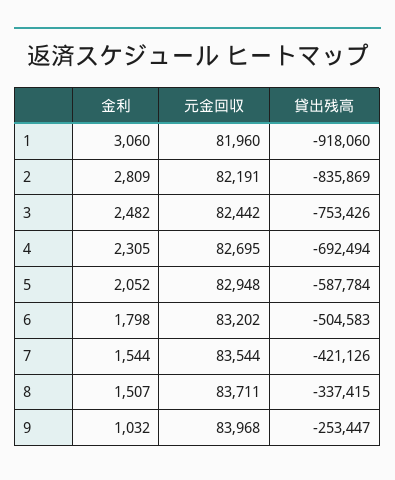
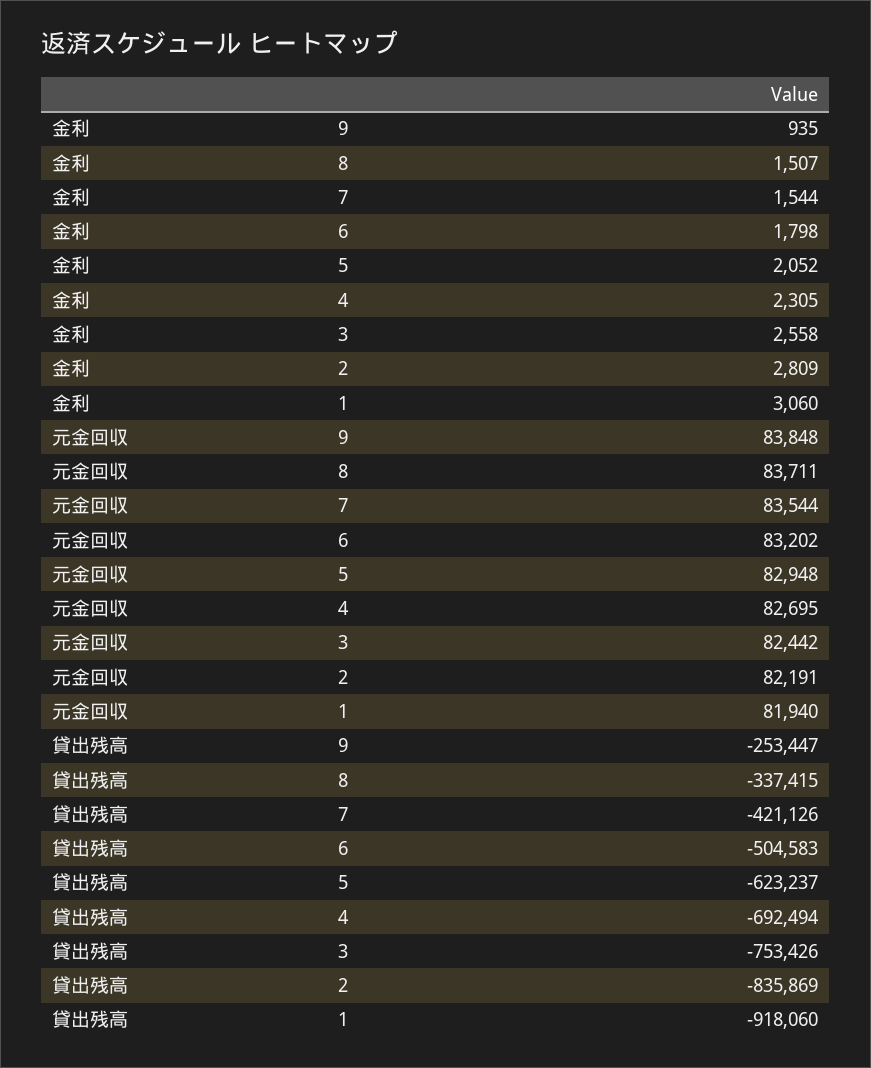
元金回収, 1: 81960 -> 81940
金利, 3: 2482 -> 2558
貸出残高, 5: -587784 -> -623237
金利, 9: 1032 -> 935
元金回収, 9: 83968 -> 83848

